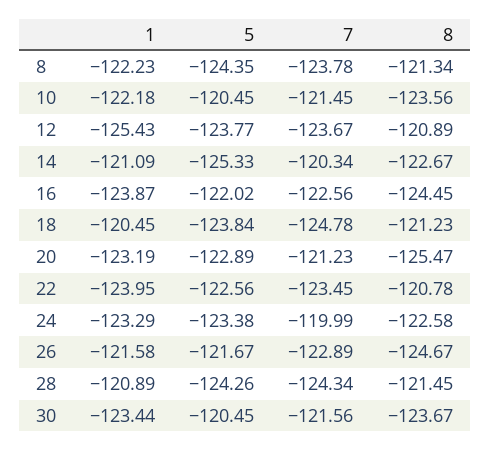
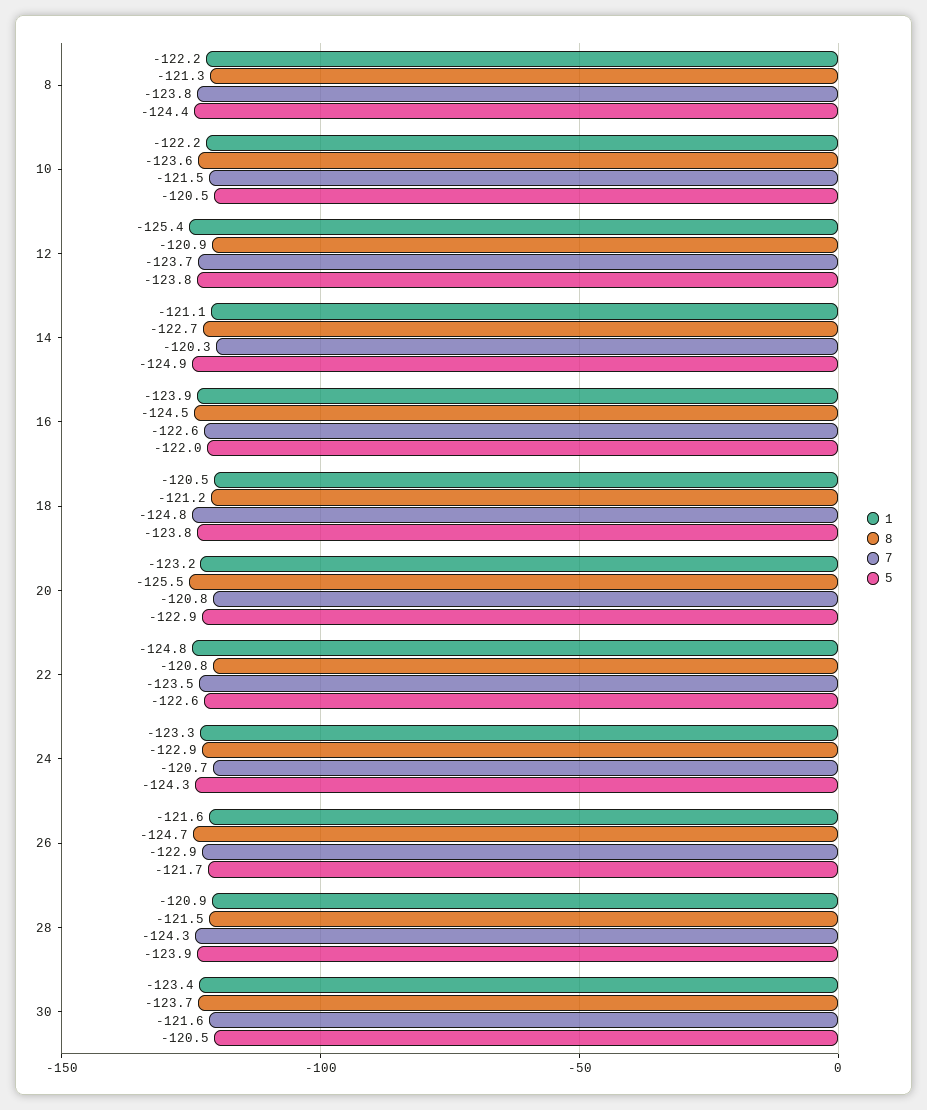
5, 14: -125.33 -> -124.9
7, 20: -121.23 -> -120.8
1, 22: -123.95 -> -124.8
5, 24: -123.38 -> -124.3
7, 24: -119.99 -> -120.7
8, 24: -122.58 -> -122.9
5, 28: -124.26 -> -123.9

